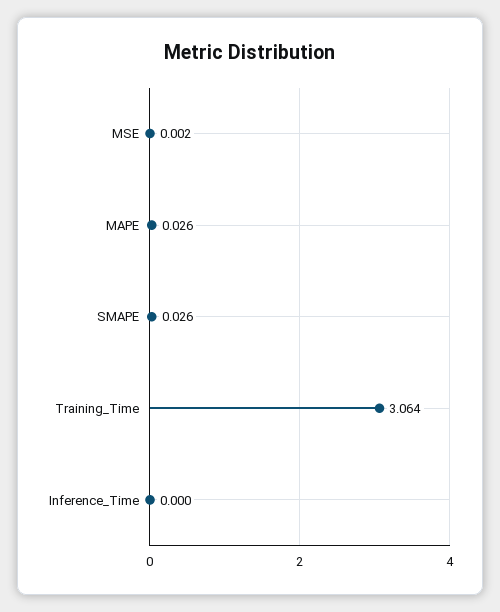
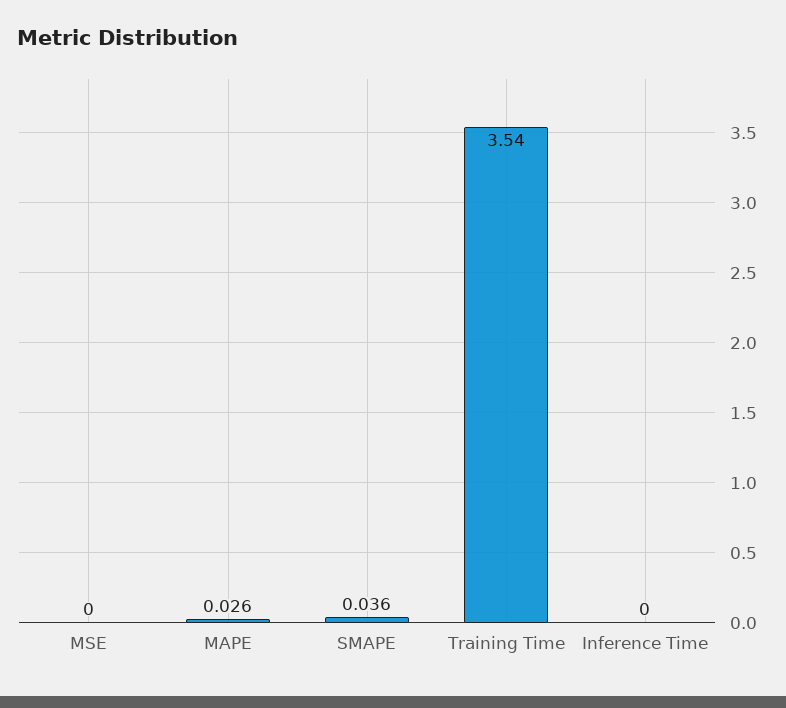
MSE: 0.002 -> 0
SMAPE: 0.026 -> 0.036
Training_Time: 3.064 -> 3.54

